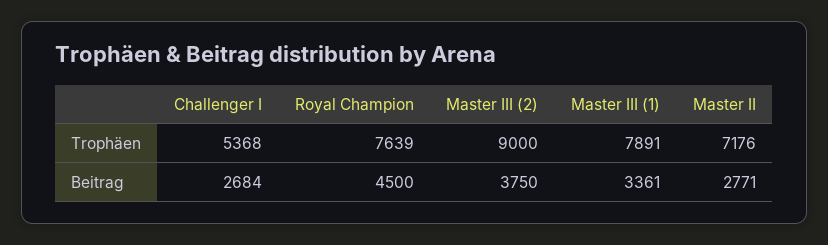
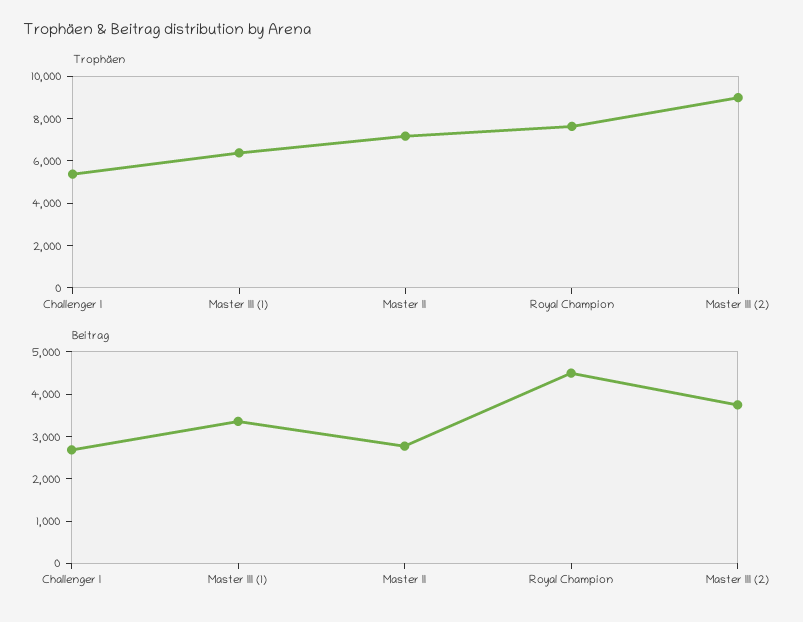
Trophäen, Master III (1): 7891 -> 6500

